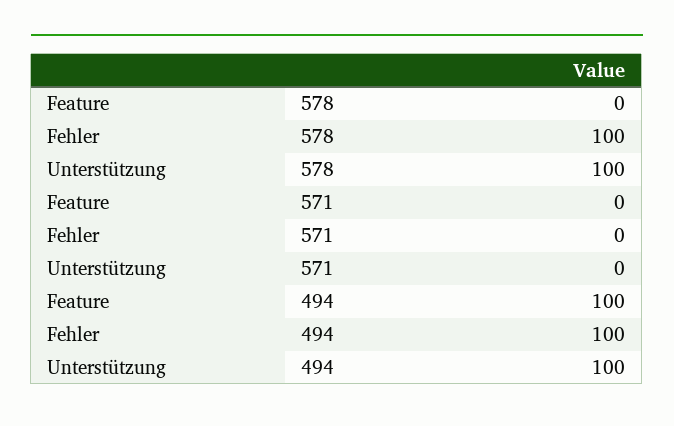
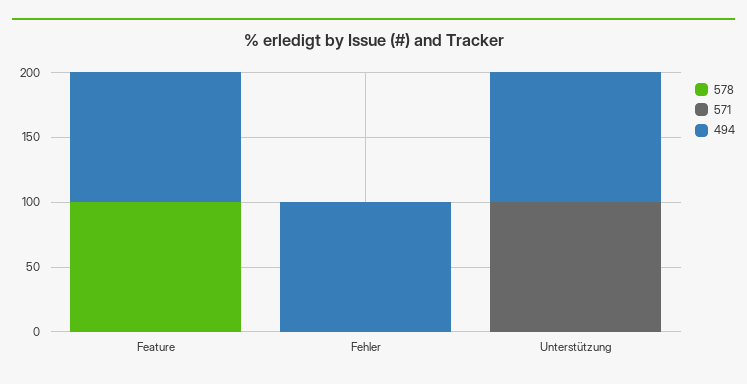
578, Feature: 0 -> 100
578, Fehler: 100 -> 0
578, Unterstützung: 100 -> 0
571, Unterstützung: 0 -> 100

